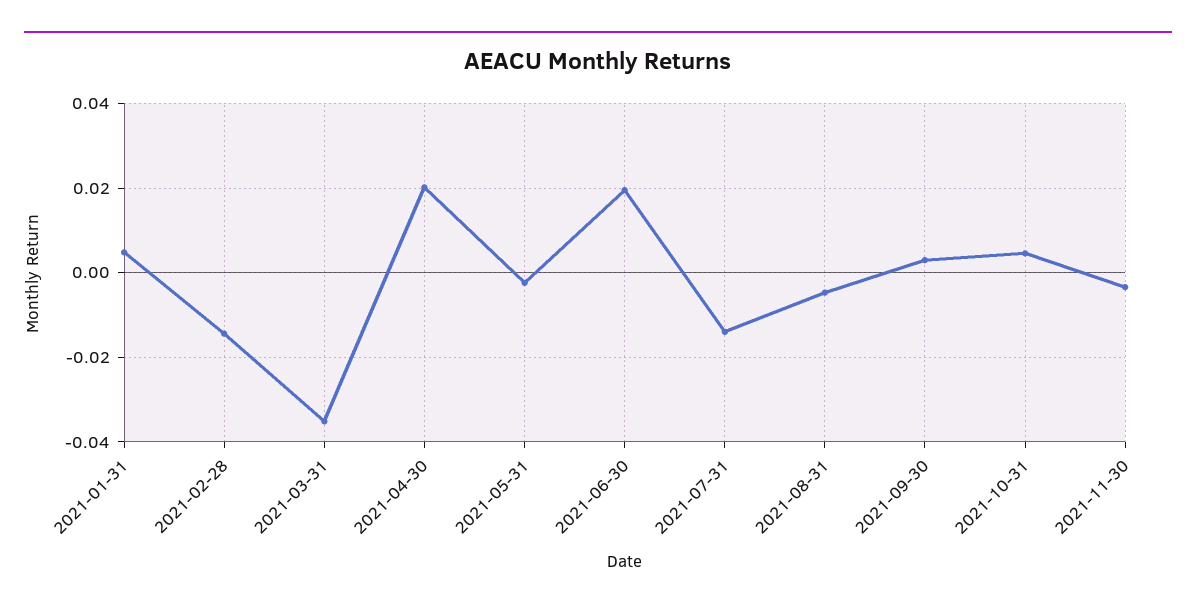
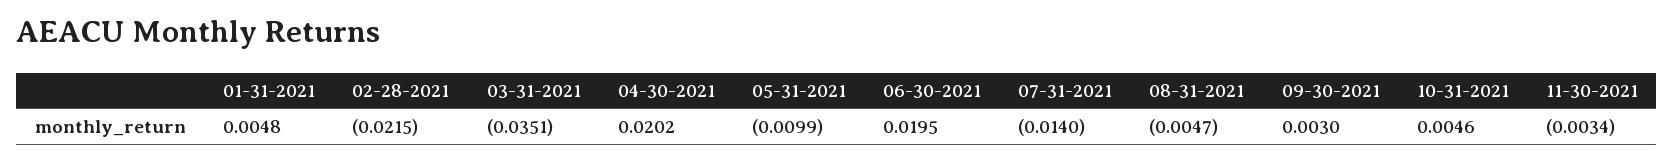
2021-02-28: -0.014 -> -0.0215
2021-05-31: -0.002 -> -0.0099

